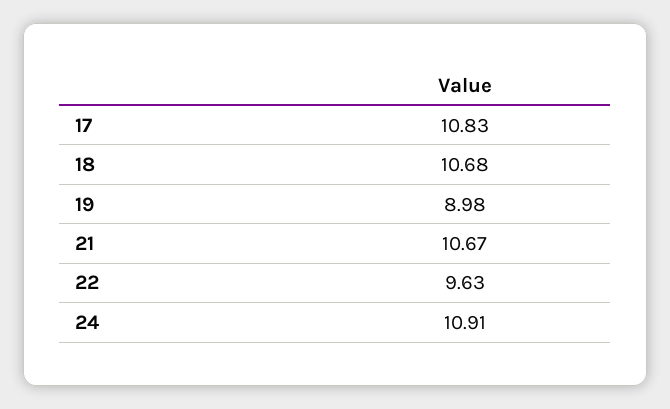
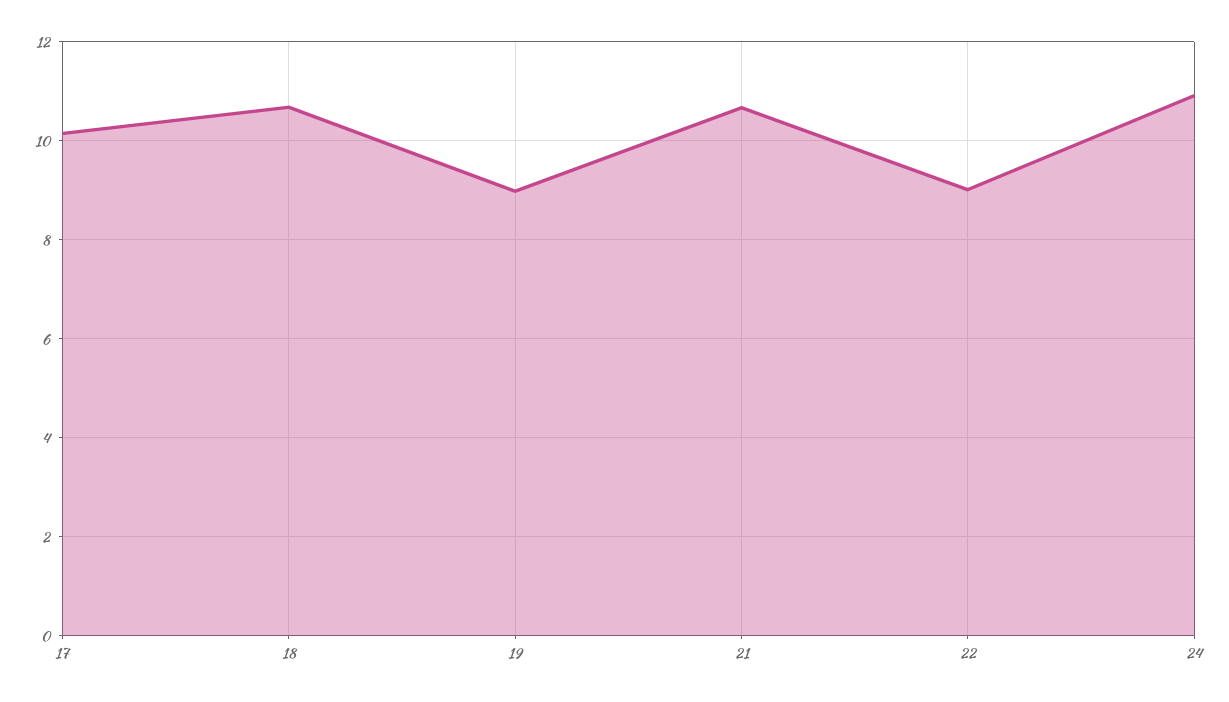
17: 10.83 -> 10.2
22: 9.63 -> 9

